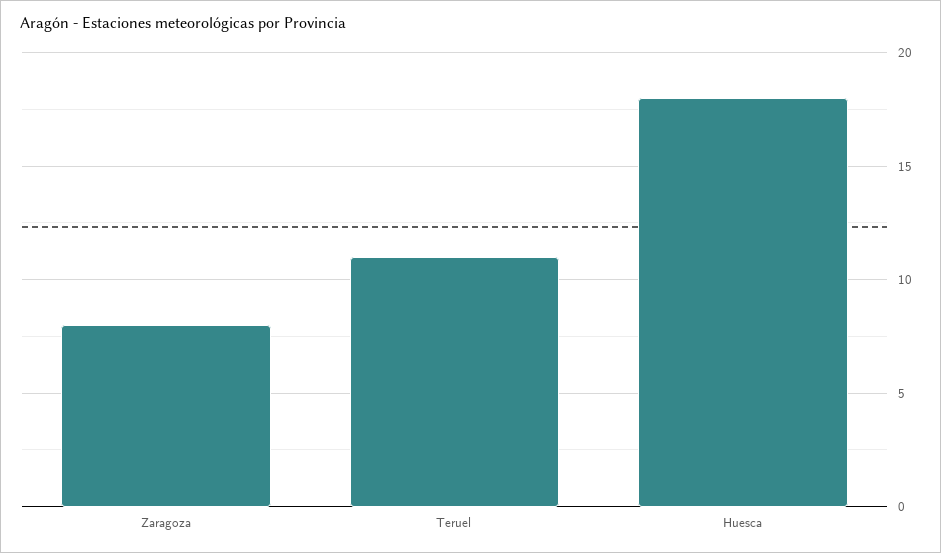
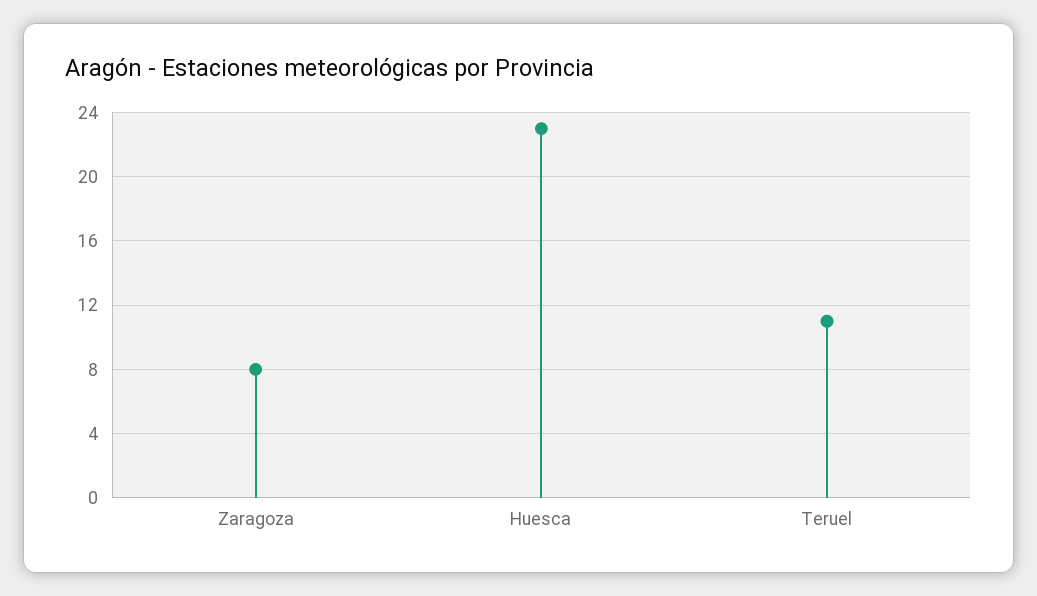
Huesca: 18 -> 23

